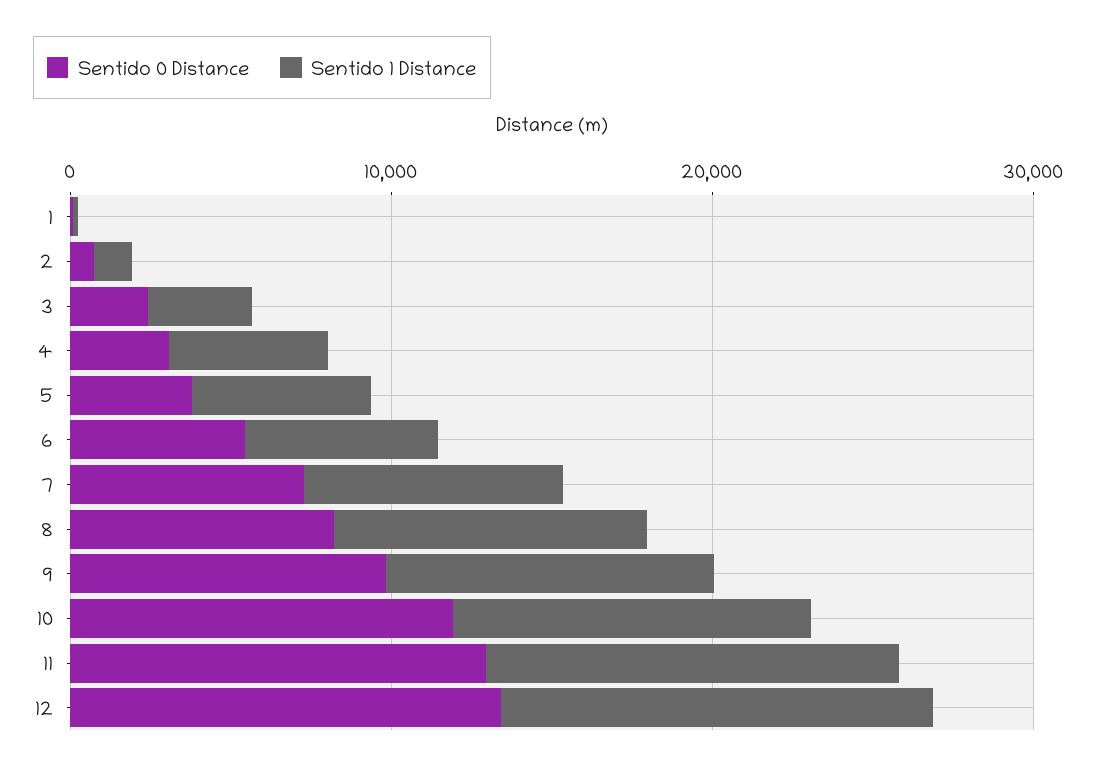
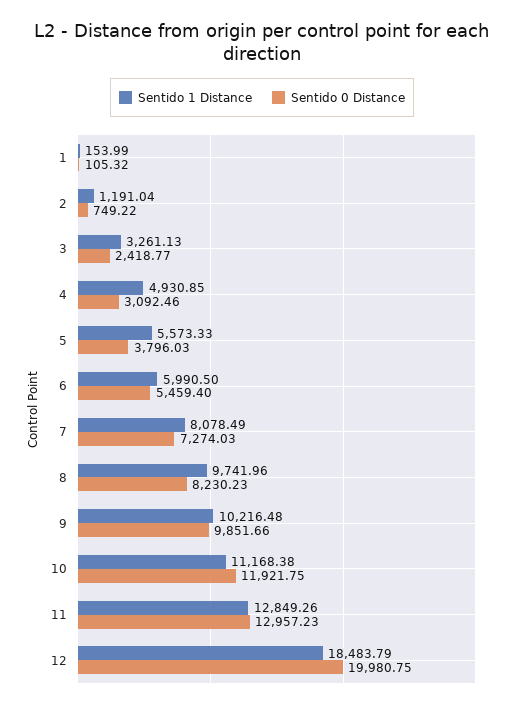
Sentido 0 Distance, 12: 14000 -> 19980.75
Sentido 1 Distance, 12: 14000 -> 18483.79

